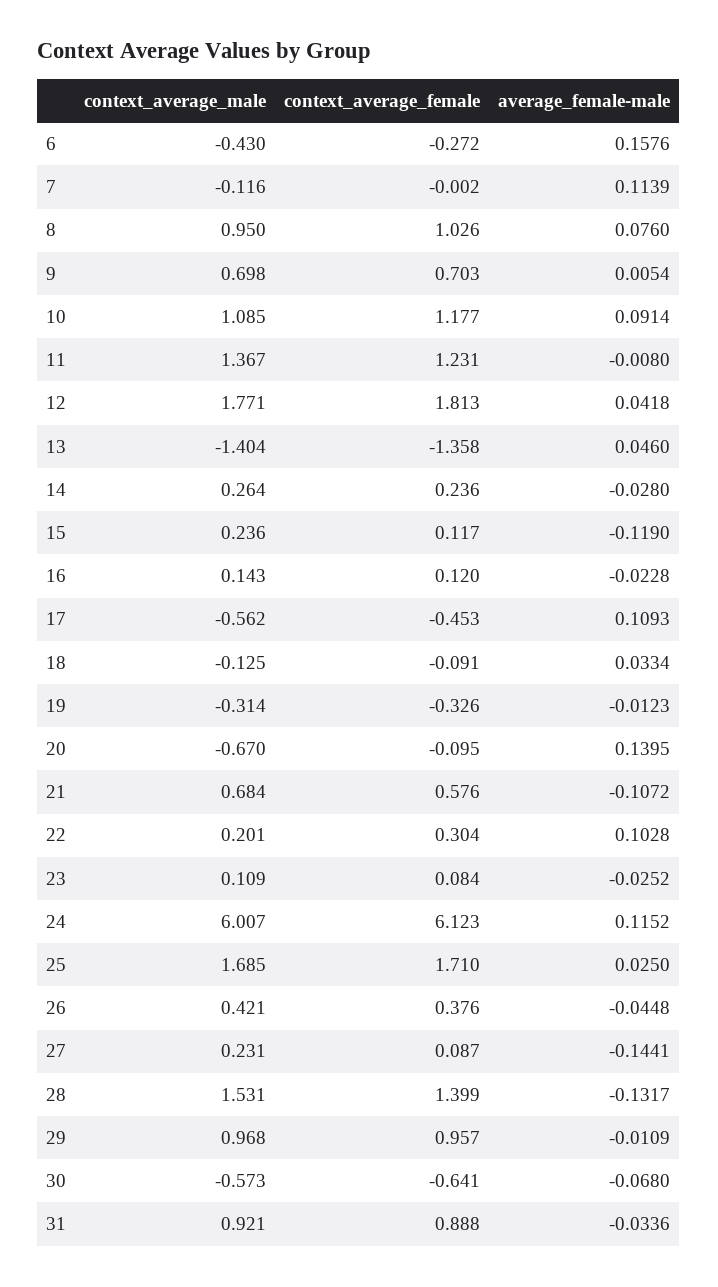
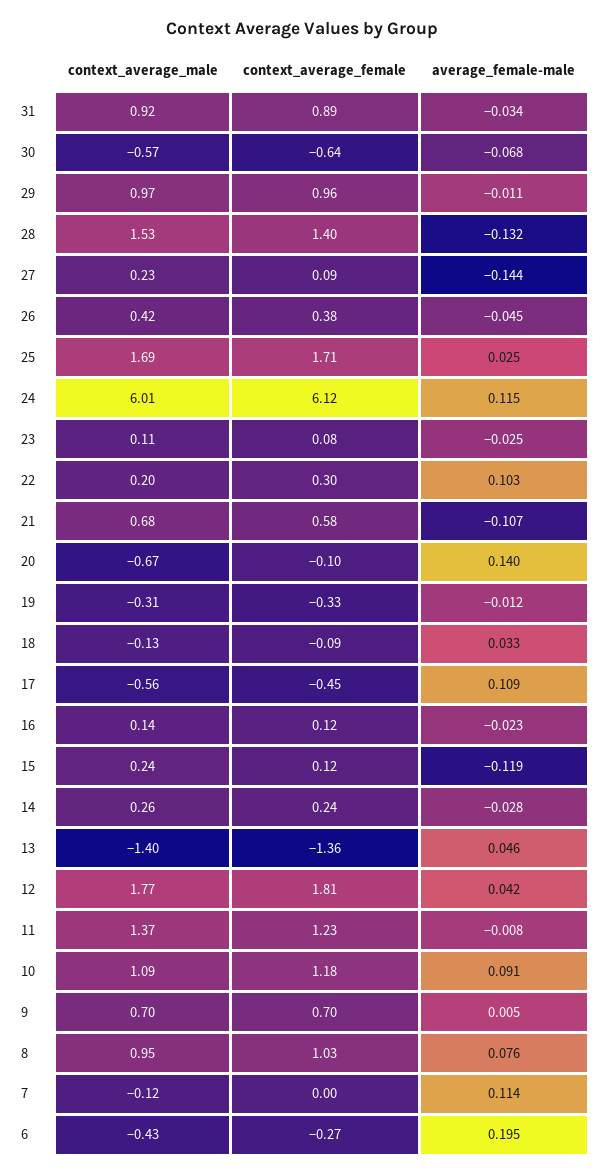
average_female-male, 6: 0.1576 -> 0.195

